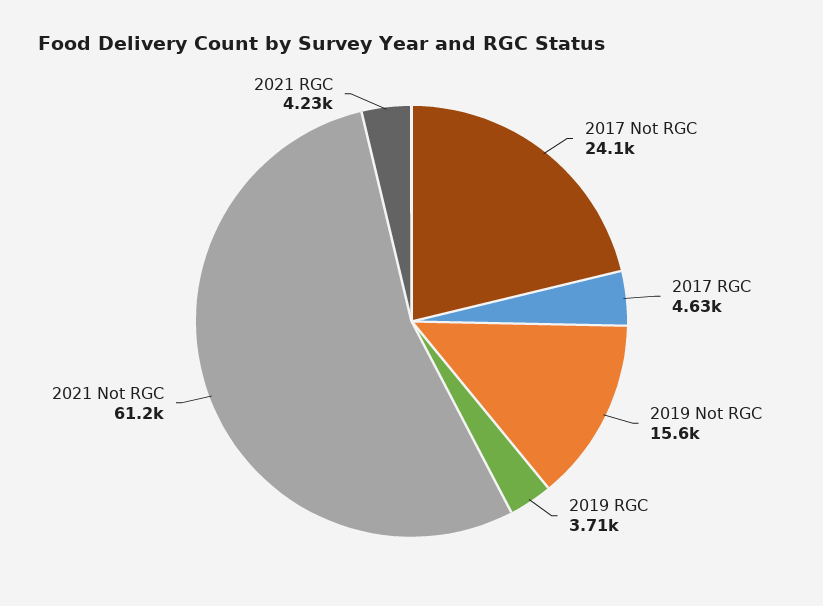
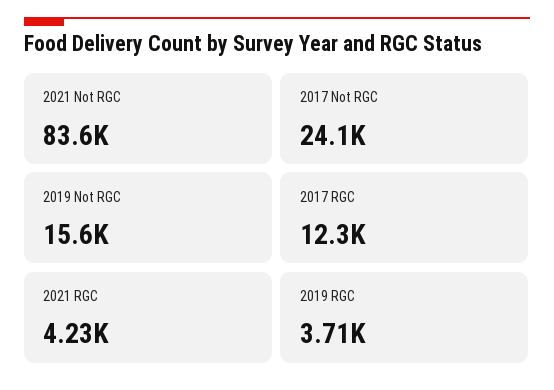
2017 RGC: 4630 -> 12300
2021 Not RGC: 61200 -> 83600

